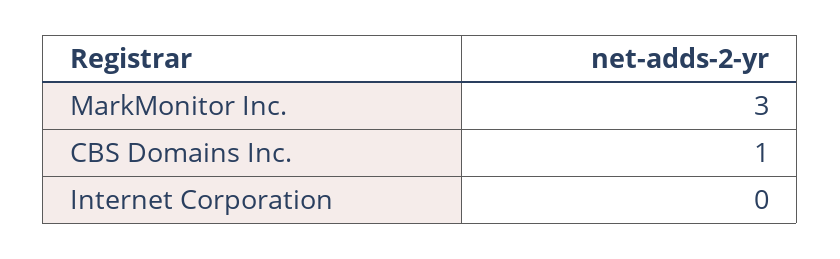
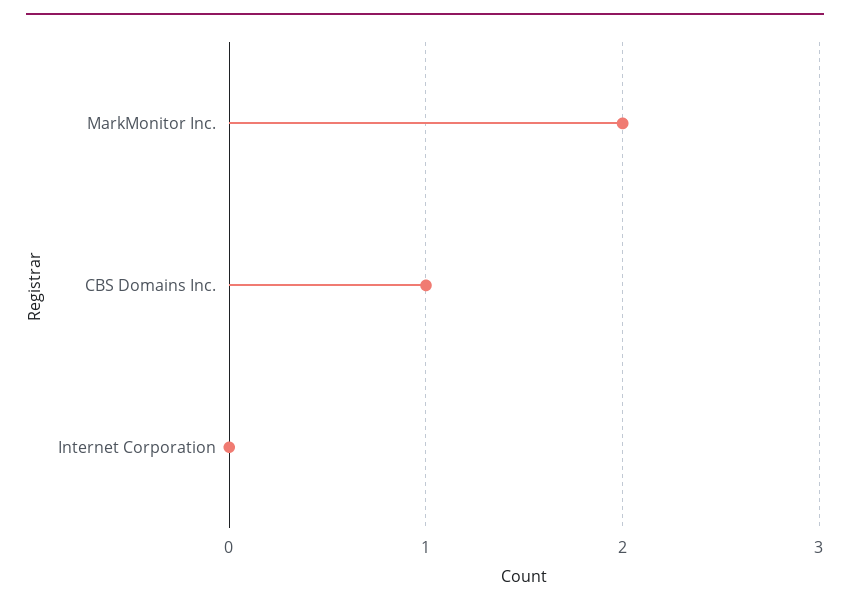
MarkMonitor Inc.: 3 -> 2

